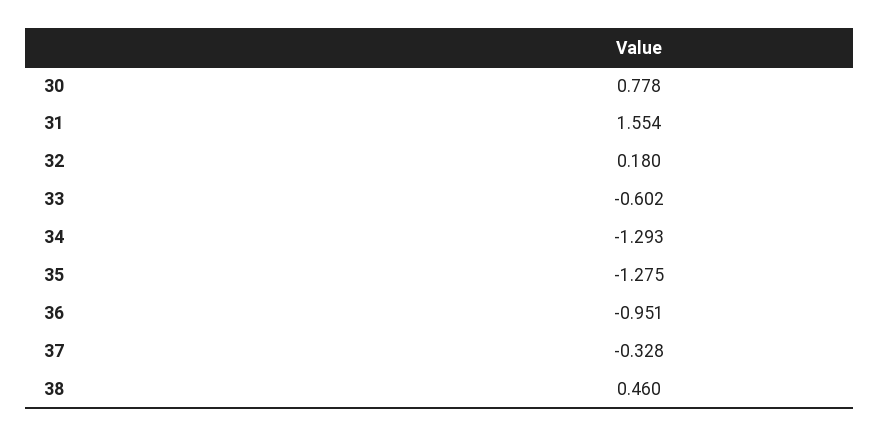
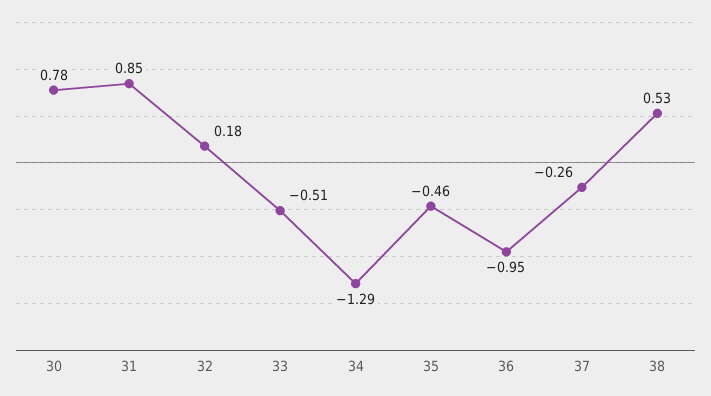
31: 1.554 -> 0.85
33: -0.602 -> -0.51
35: -1.275 -> -0.46
37: -0.328 -> -0.26
38: 0.46 -> 0.53

